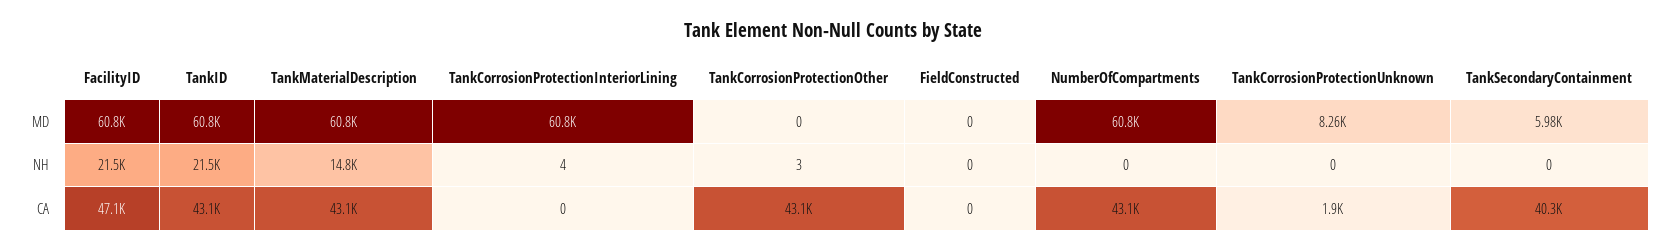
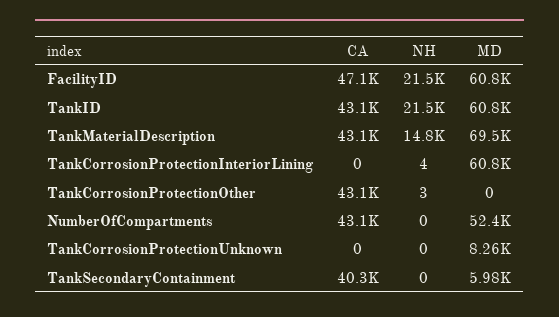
TankMaterialDescription, MD: 60800 -> 69500
FieldConstructed, MD: 0 -> none
NumberOfCompartments, MD: 60800 -> 52400
FieldConstructed, NH: 0 -> none
FieldConstructed, CA: 0 -> none
TankCorrosionProtectionUnknown, CA: 1900 -> 0

